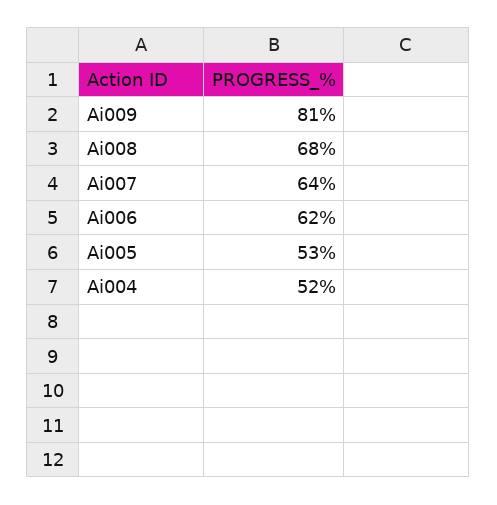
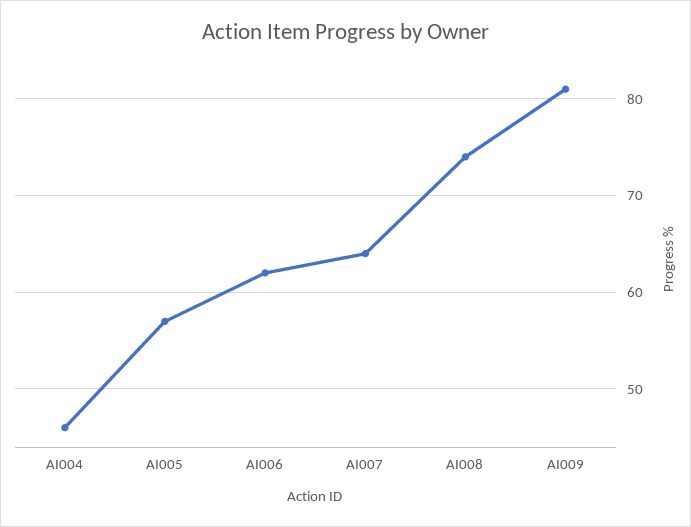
Ai008: 68 -> 74
Ai005: 53 -> 57
Ai004: 52 -> 46

